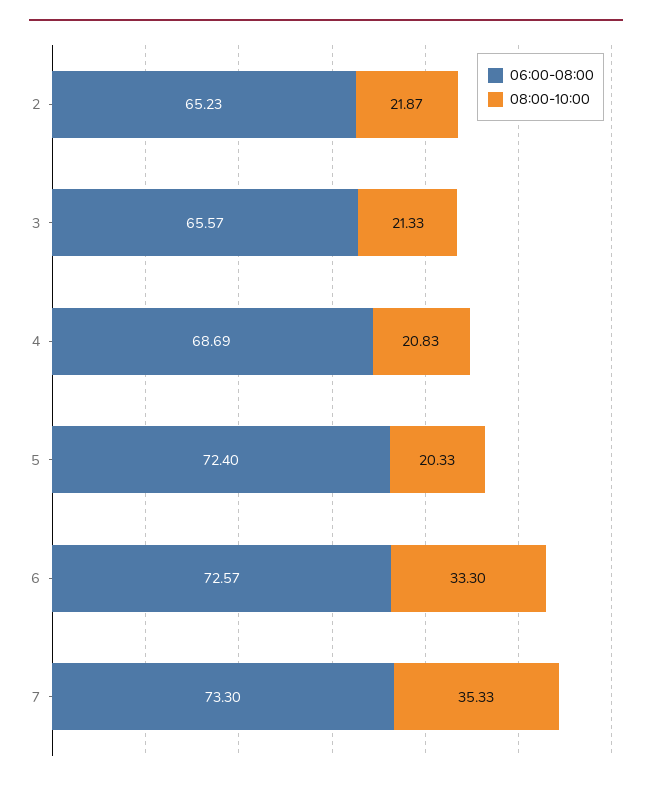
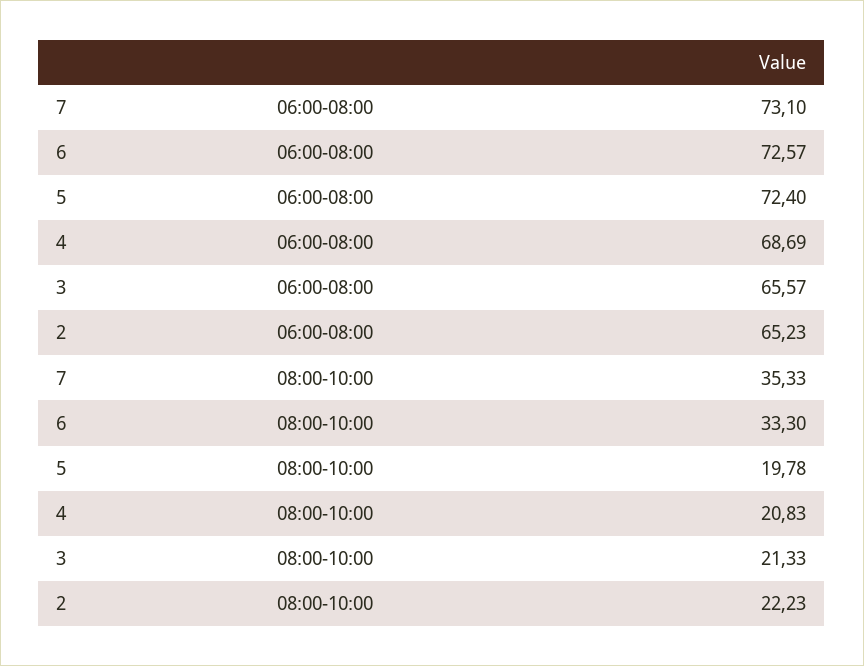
08:00-10:00, 2: 21.87 -> 22.23
08:00-10:00, 5: 20.33 -> 19.78
06:00-08:00, 7: 73.3 -> 73.1

